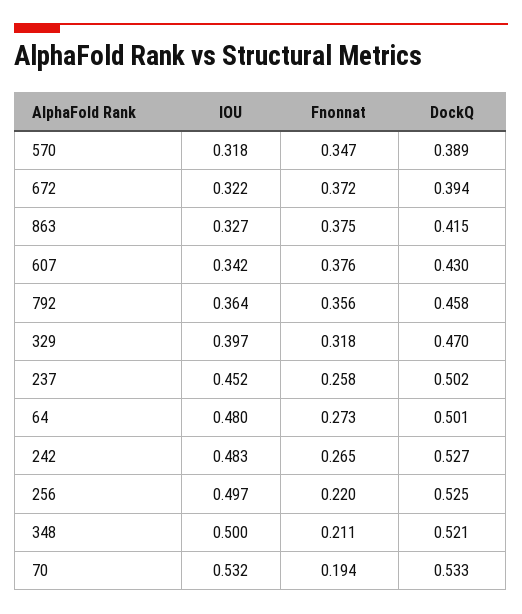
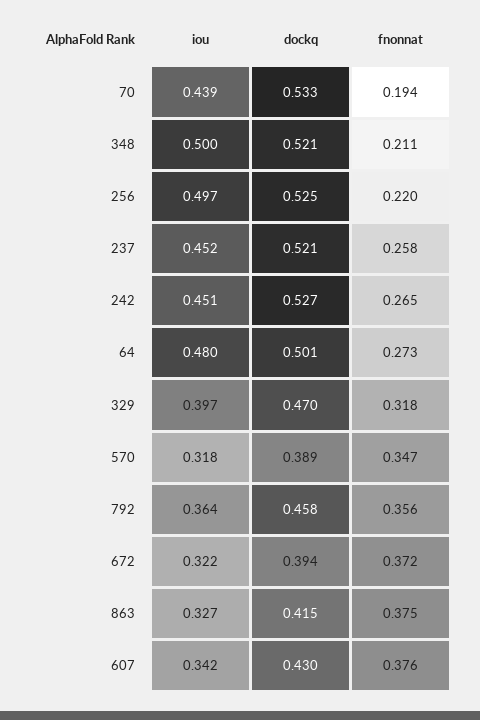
DockQ, 237: 0.502 -> 0.521
IOU, 242: 0.483 -> 0.451
IOU, 70: 0.532 -> 0.439

